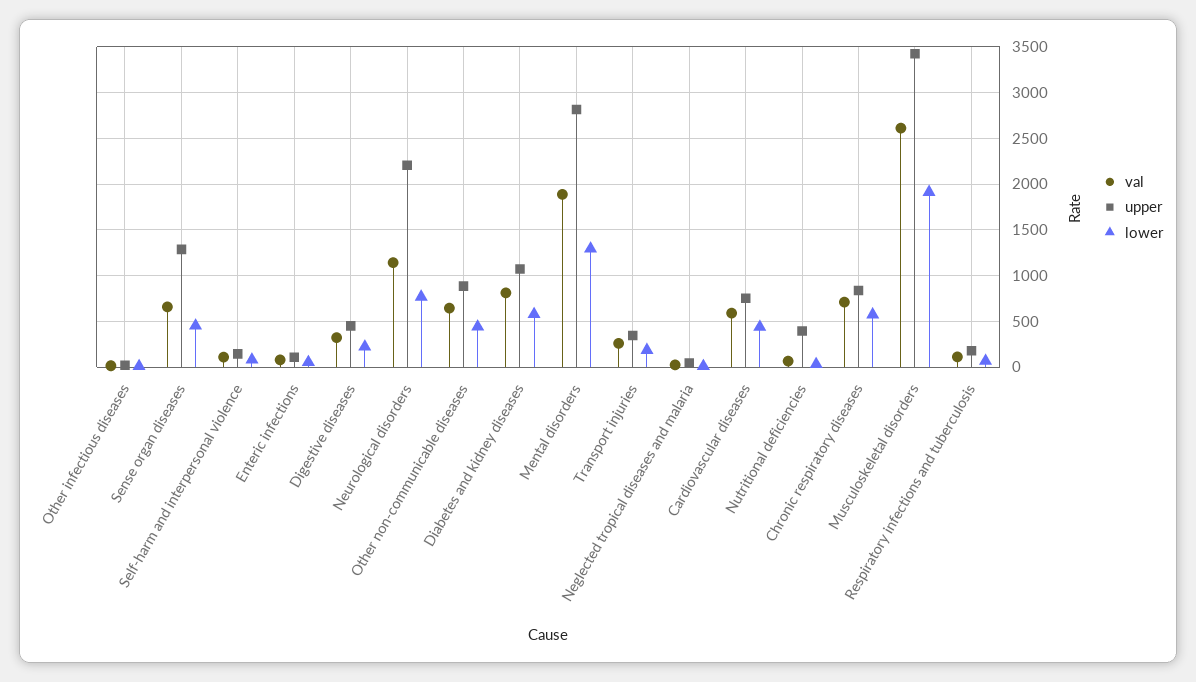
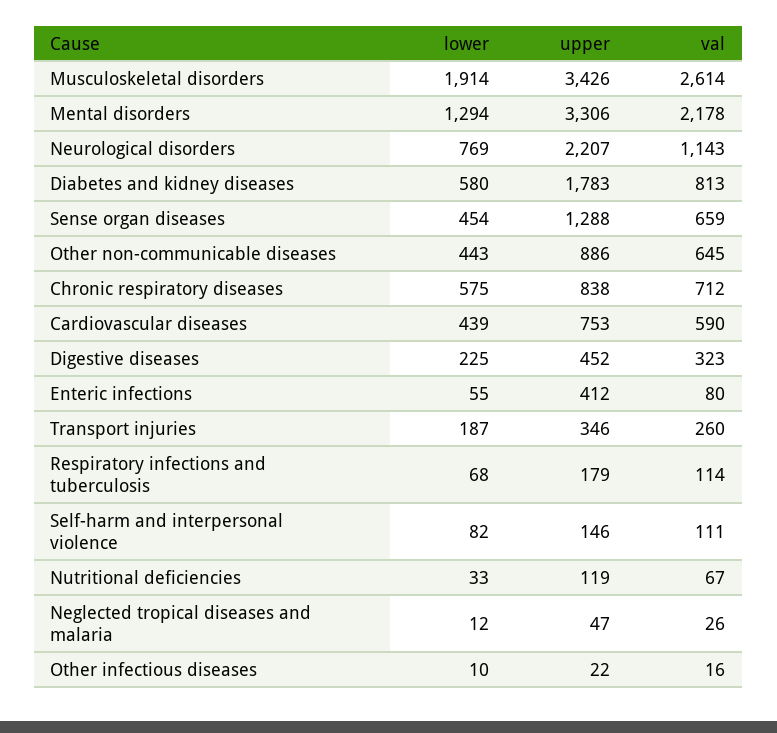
upper, Enteric infections: 100 -> 412
upper, Diabetes and kidney diseases: 1100 -> 1783
val, Mental disorders: 1900 -> 2178
upper, Mental disorders: 2800 -> 3306
upper, Nutritional deficiencies: 400 -> 119

